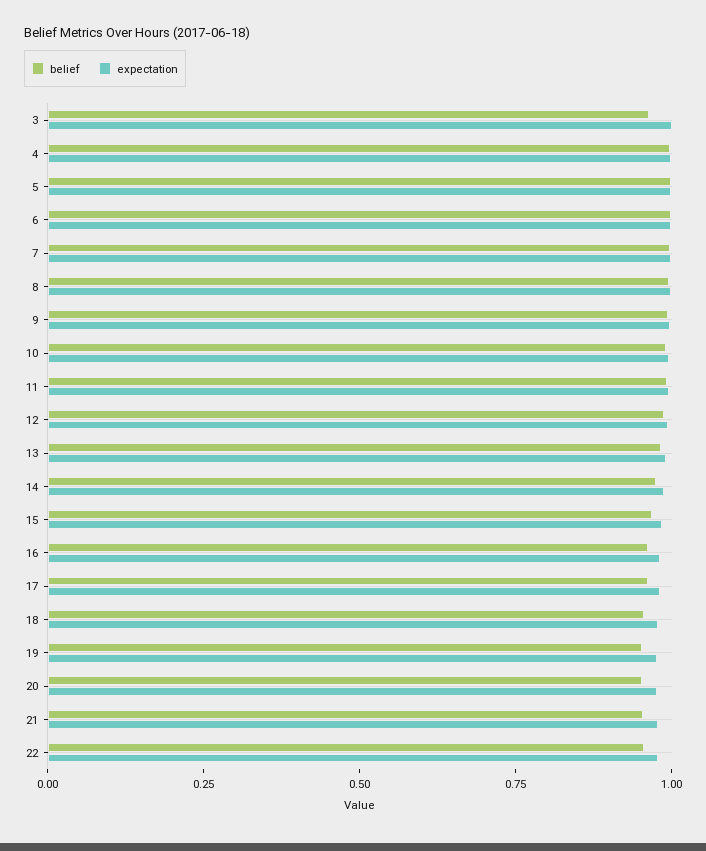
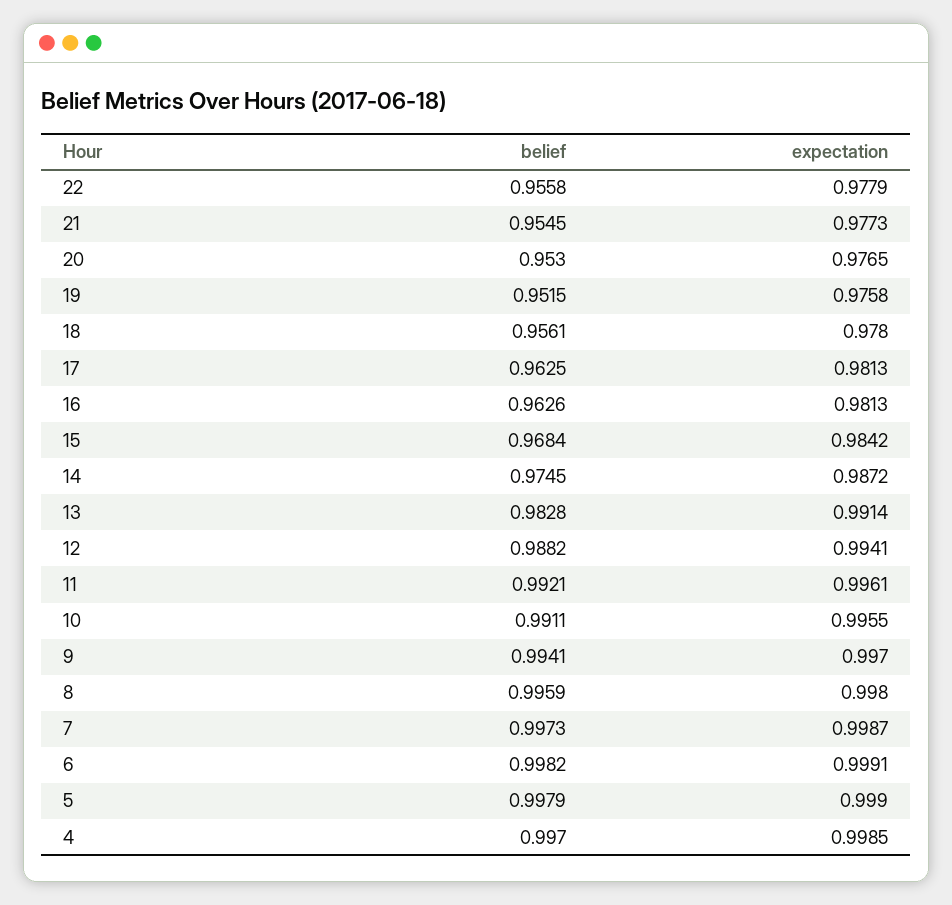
belief, 3: 0.95 -> none
expectation, 3: 1 -> none

